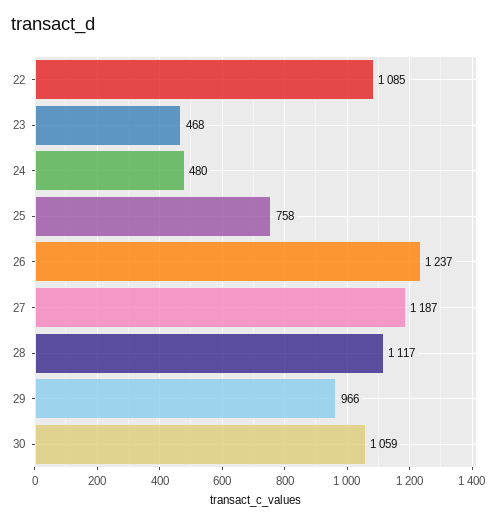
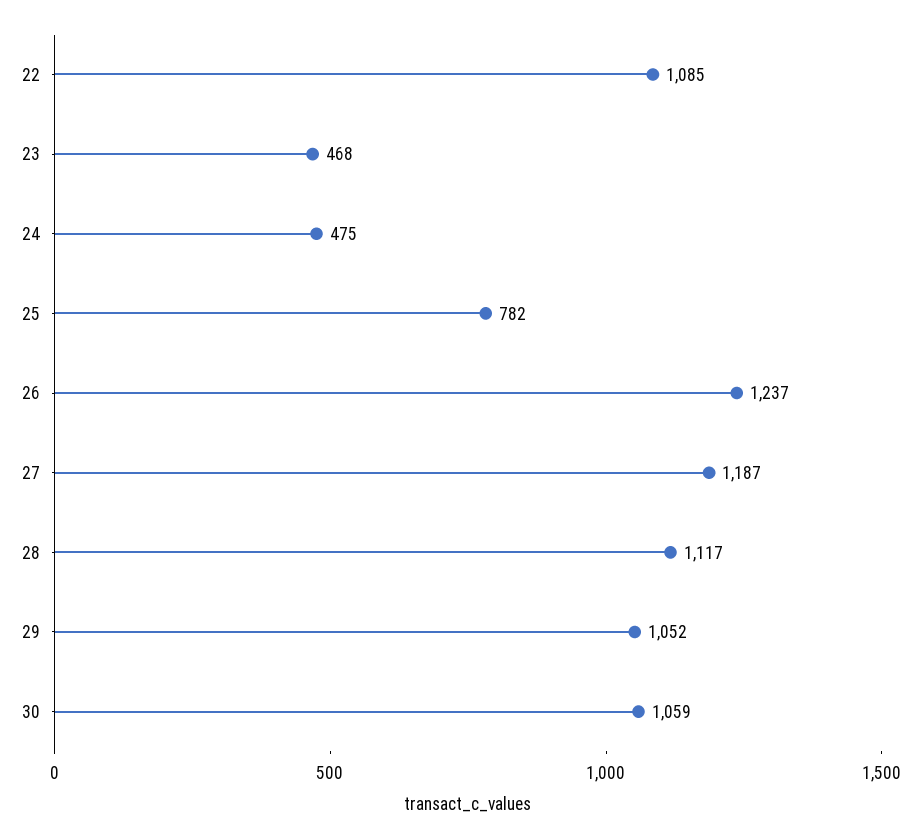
24: 480 -> 475
25: 758 -> 782
29: 966 -> 1052

